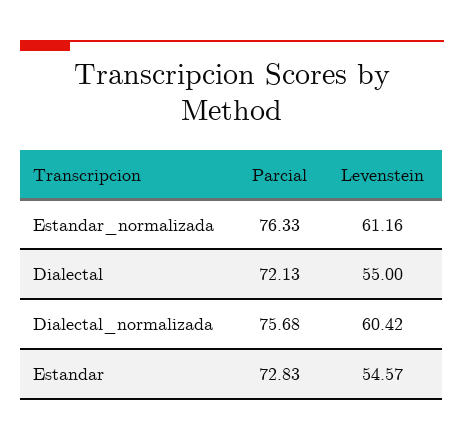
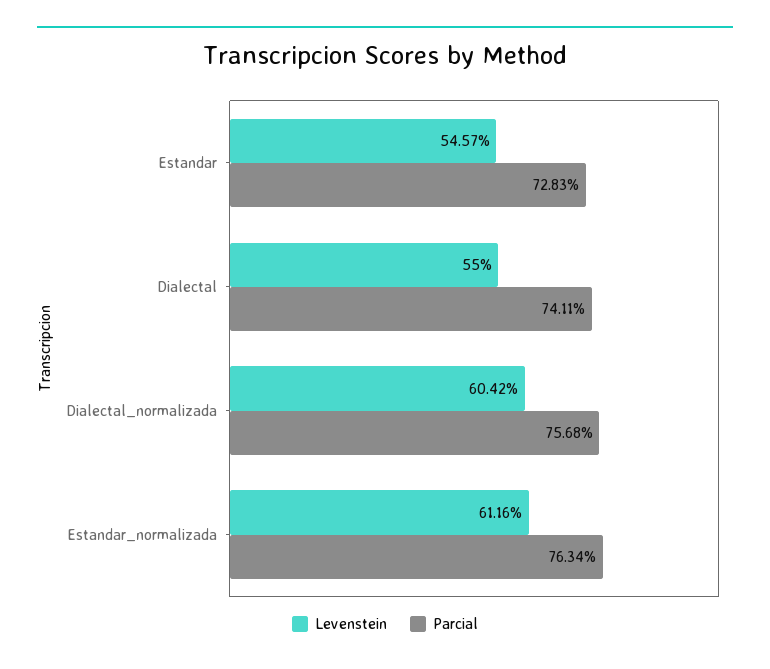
Parcial, Estandar_normalizada: 76.33 -> 76.34
Parcial, Dialectal: 72.13 -> 74.11

